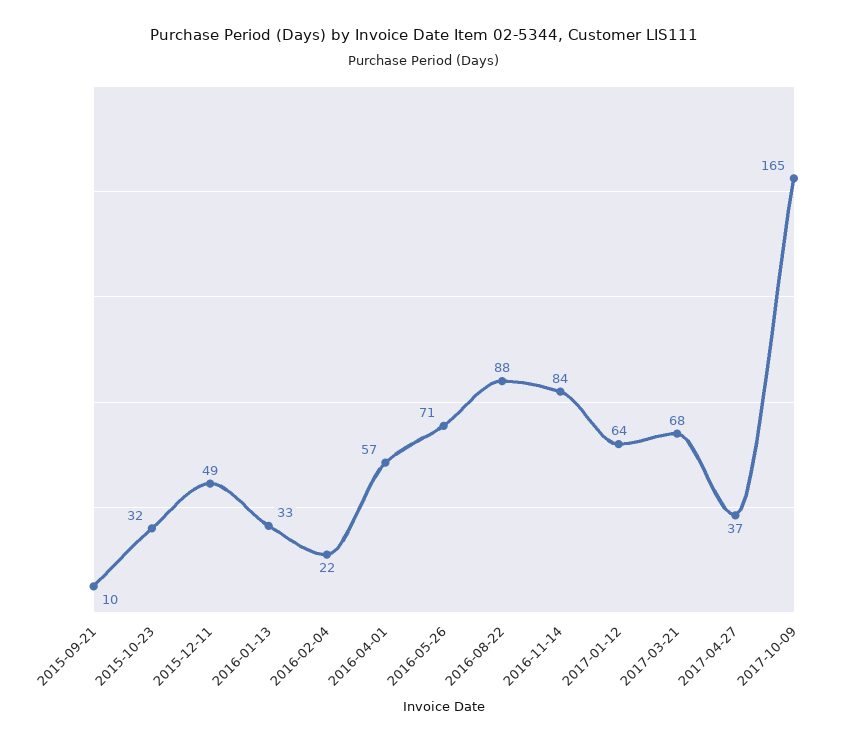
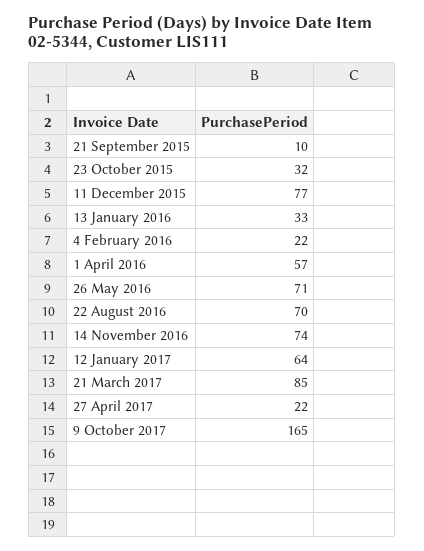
2015-12-11: 49 -> 77
2016-08-22: 88 -> 70
2016-11-14: 84 -> 74
2017-03-21: 68 -> 85
2017-04-27: 37 -> 22

